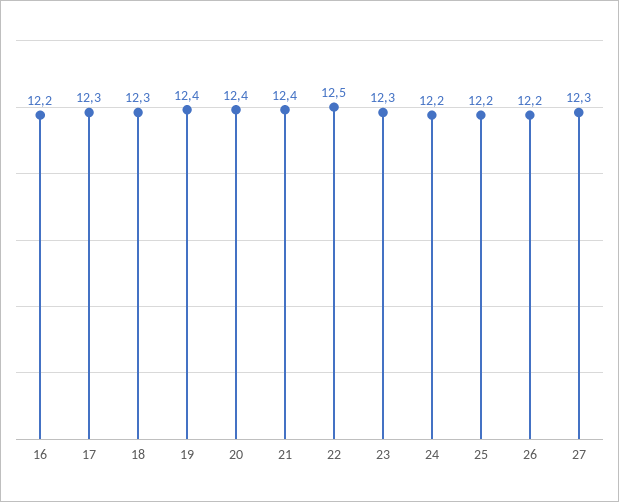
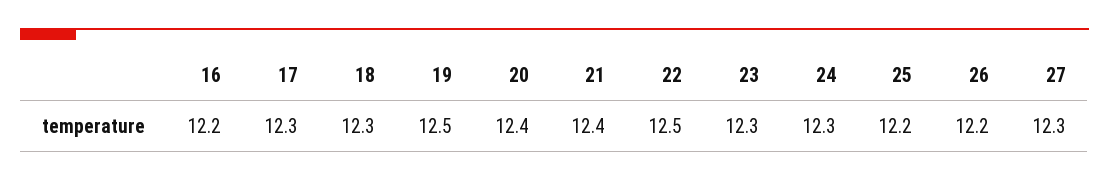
19: 12.4 -> 12.5
24: 12.2 -> 12.3

